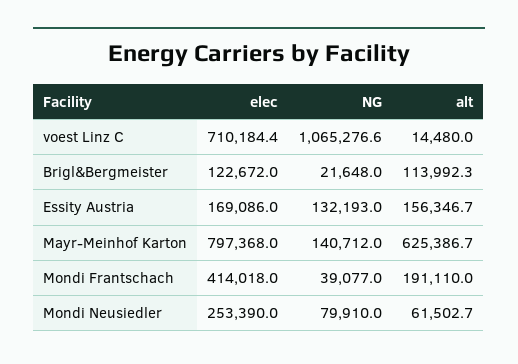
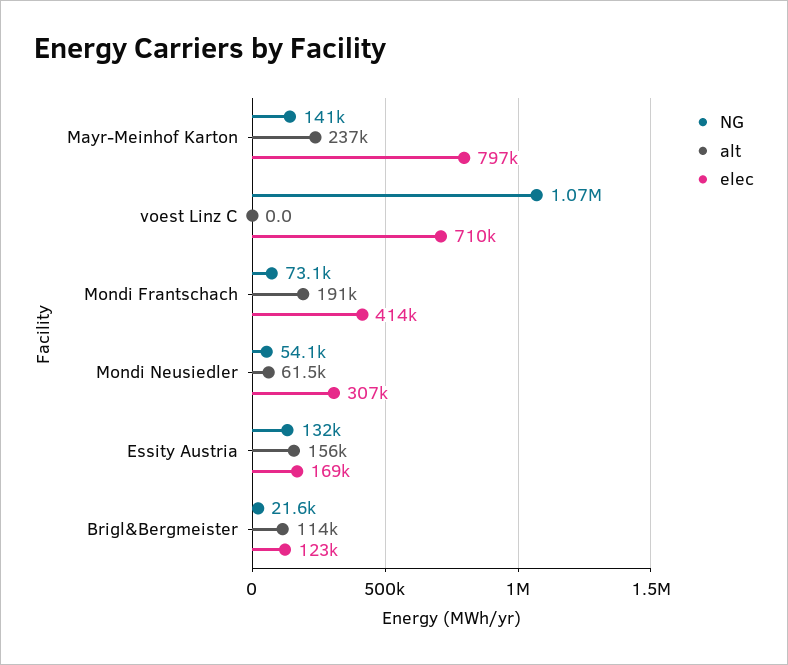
alt, voest Linz C: 14480 -> 0
alt, Mayr-Meinhof Karton: 625386.7 -> 237000
NG, Mondi Frantschach: 39077 -> 73100
elec, Mondi Neusiedler: 253390 -> 307000
NG, Mondi Neusiedler: 79910 -> 54100

